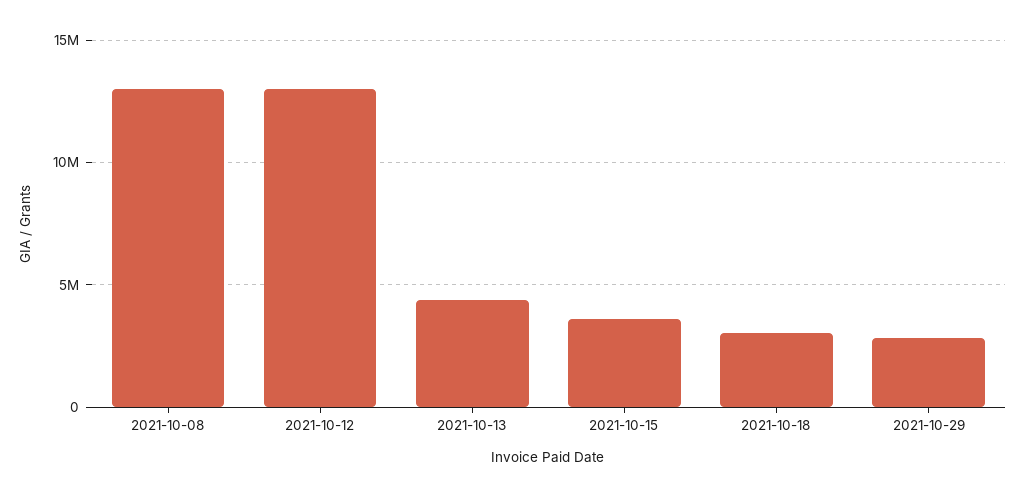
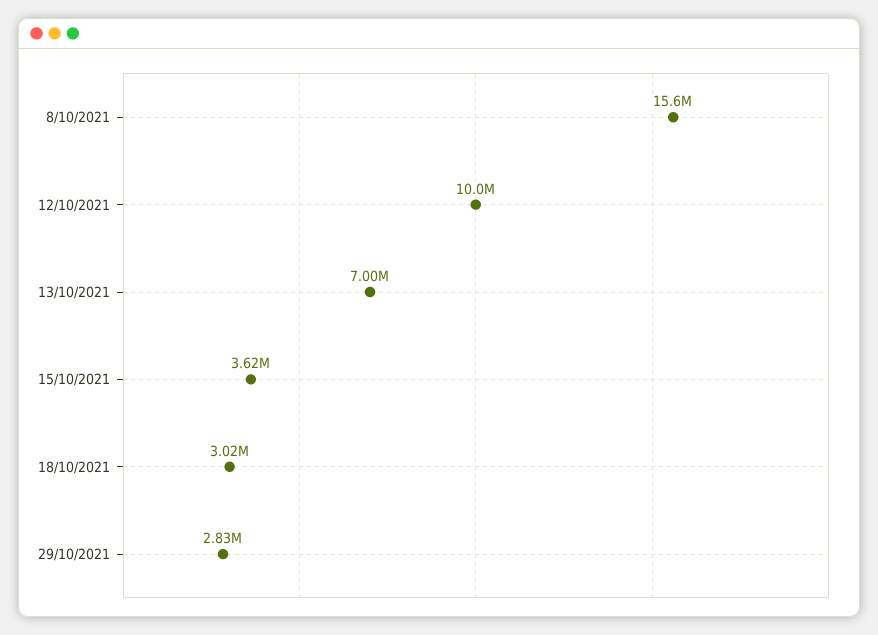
2021-10-08: 13000000 -> 15600000
2021-10-12: 13000000 -> 10000000
2021-10-13: 4500000 -> 7000000

